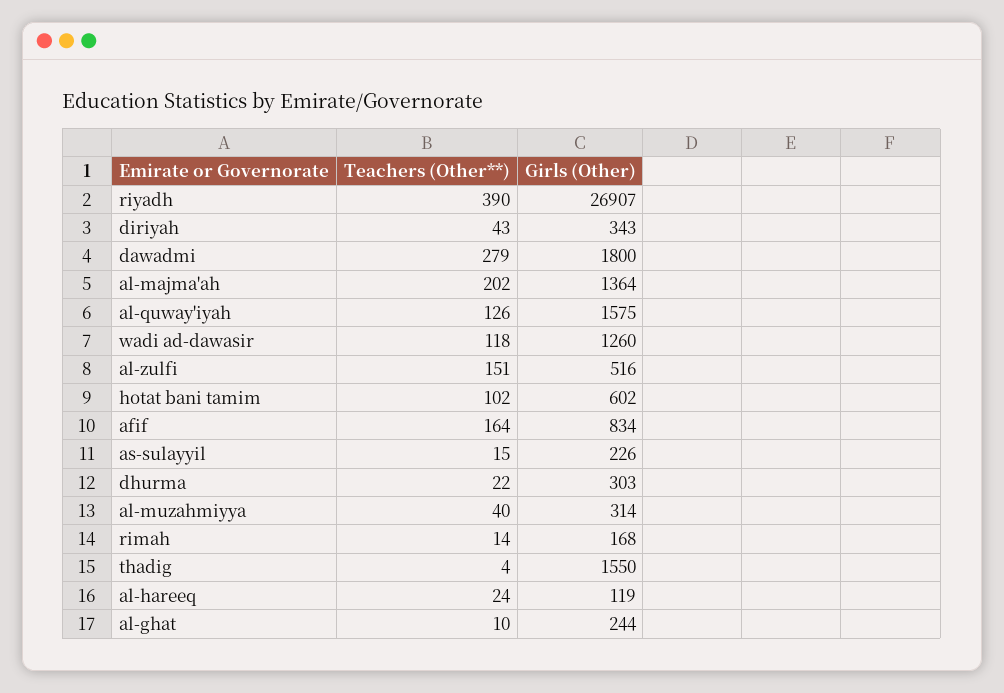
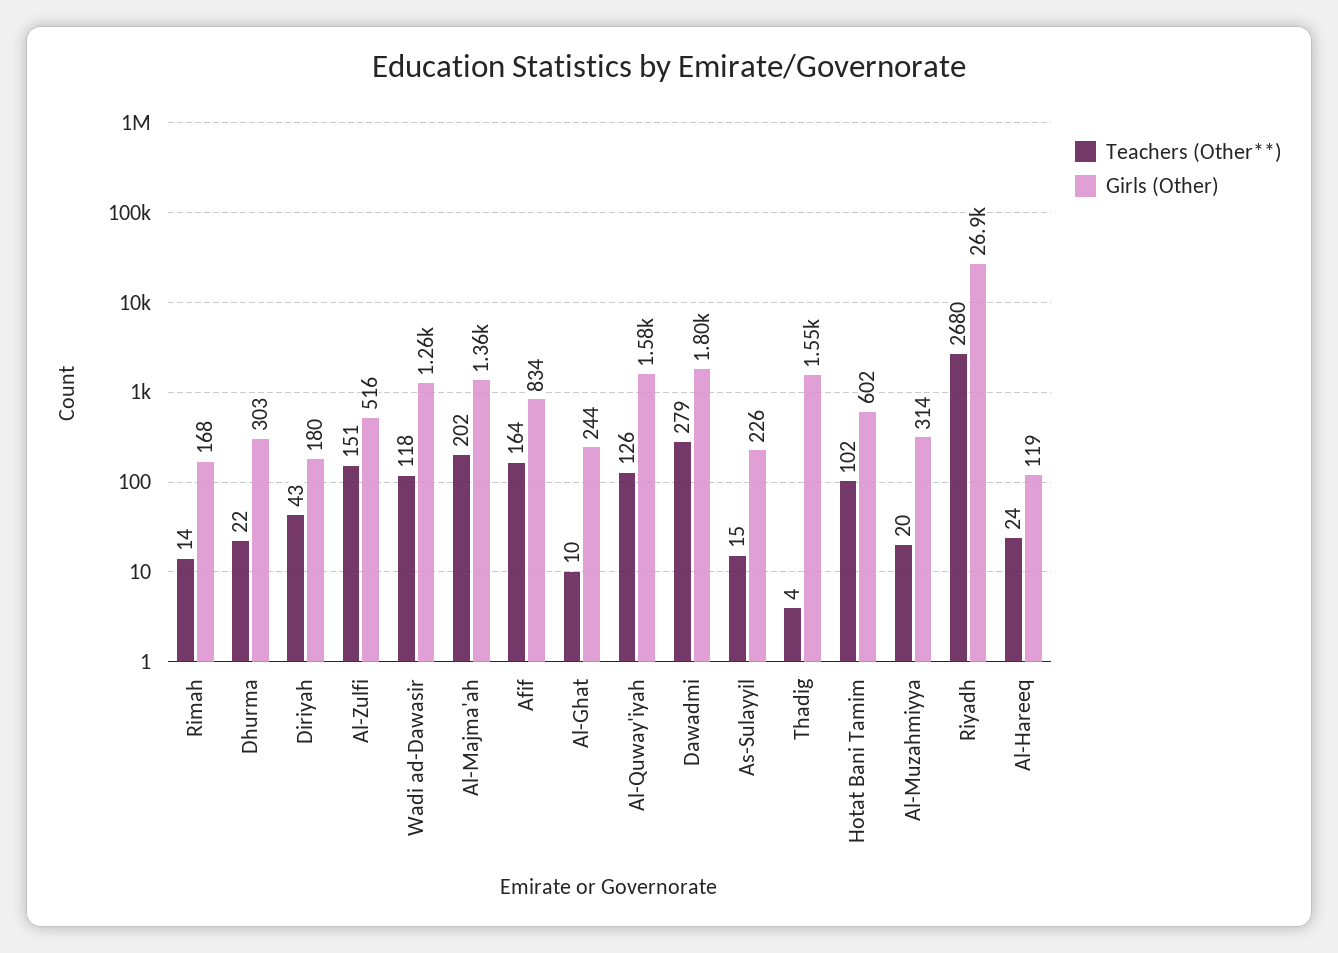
Teachers (Other**), riyadh: 390 -> 2680
Girls (Other), diriyah: 343 -> 180
Teachers (Other**), al-muzahmiyya: 40 -> 20

